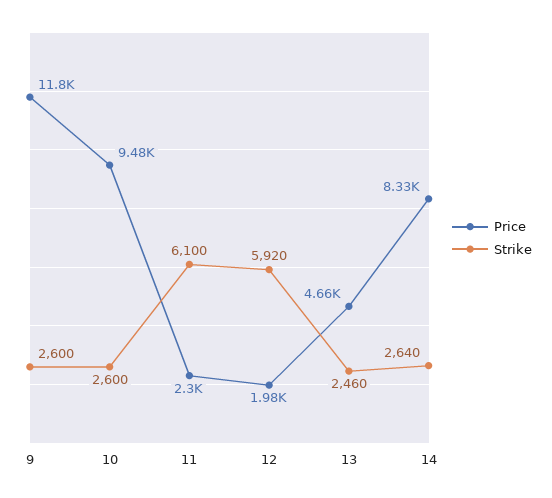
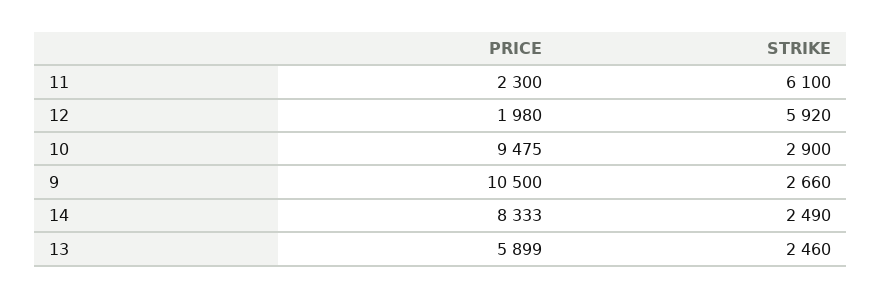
Price, 9: 11800 -> 10500
Strike, 9: 2600 -> 2660
Strike, 10: 2600 -> 2900
Price, 13: 4660 -> 5899
Strike, 14: 2640 -> 2490

